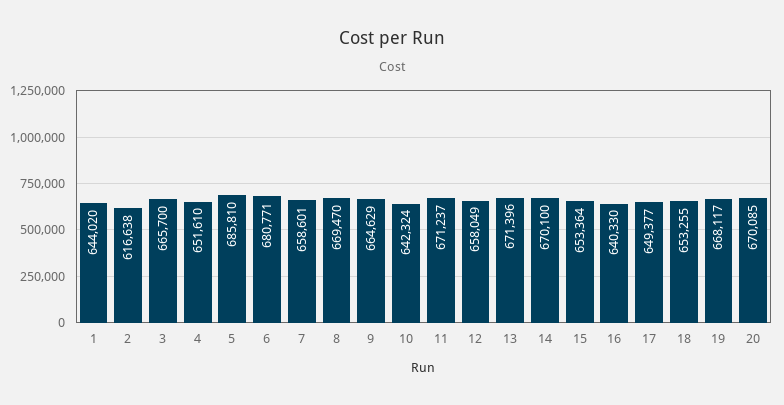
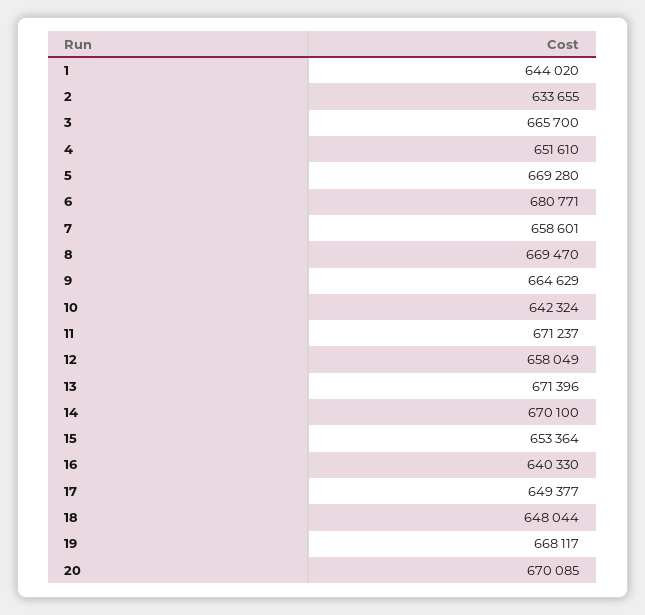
2: 616638 -> 633655
5: 685810 -> 669280
18: 653255 -> 648044

